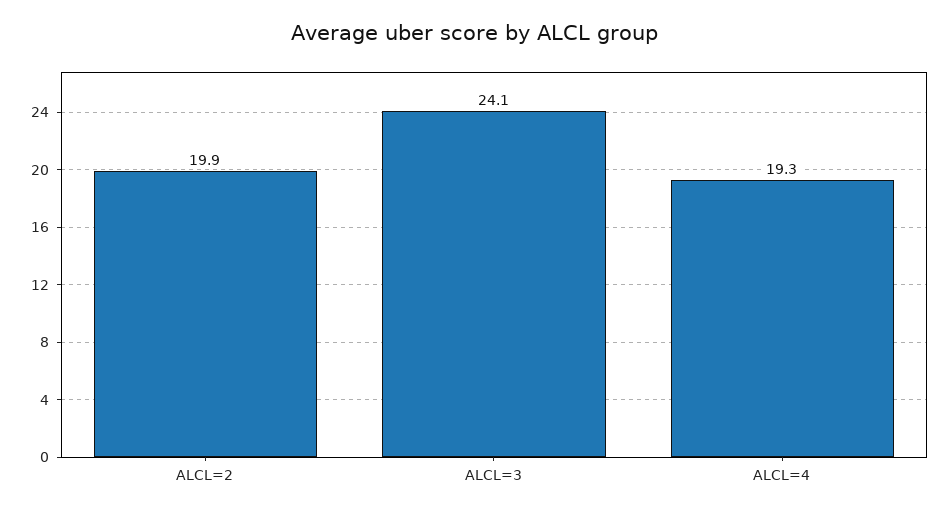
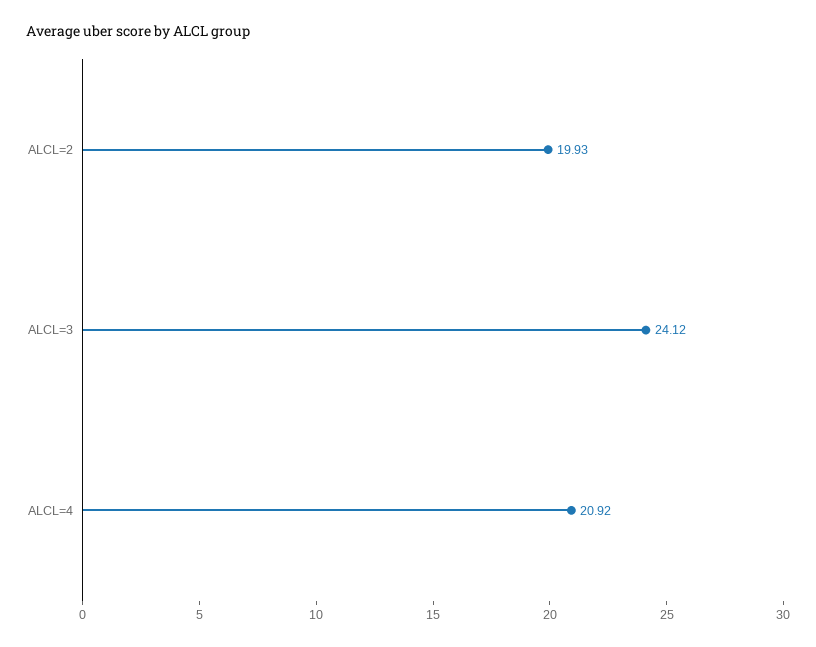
ALCL=4: 19.3 -> 20.92

